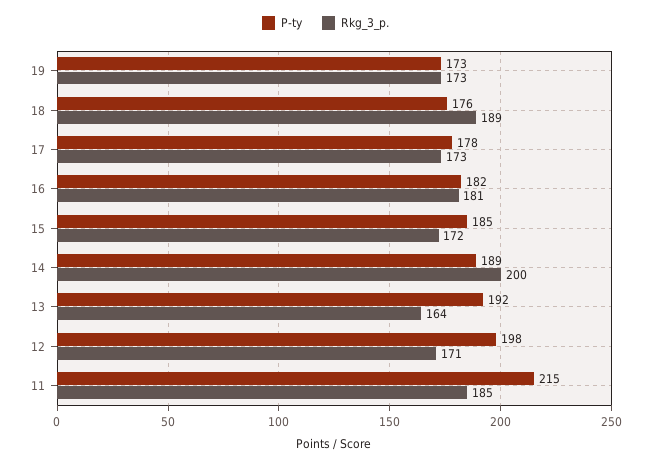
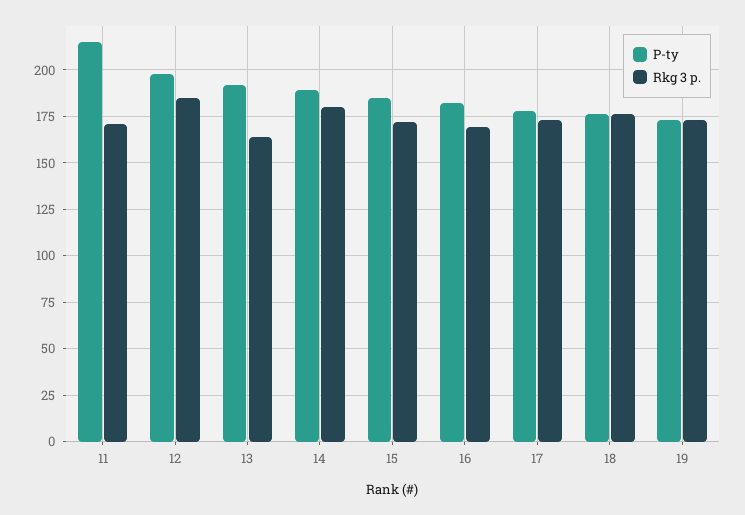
Rkg_3_p., 18: 189 -> 175
Rkg_3_p., 16: 181 -> 170
Rkg_3_p., 14: 200 -> 180
Rkg_3_p., 12: 171 -> 185
Rkg_3_p., 11: 185 -> 170

